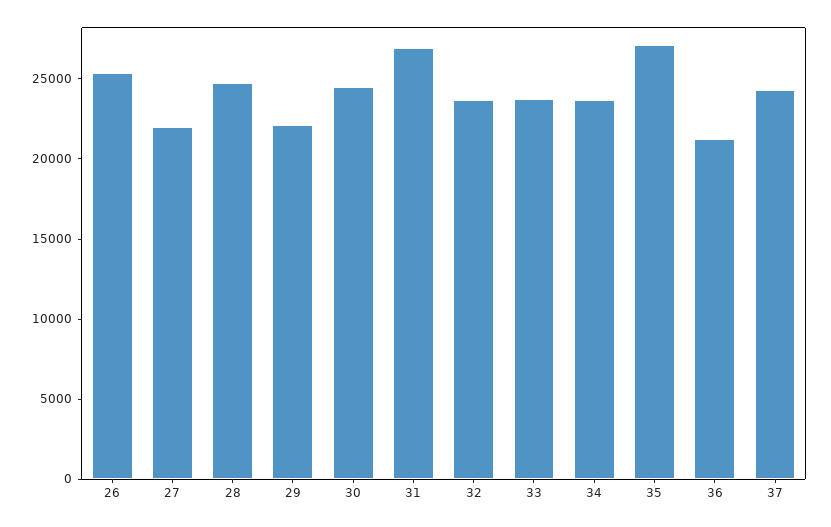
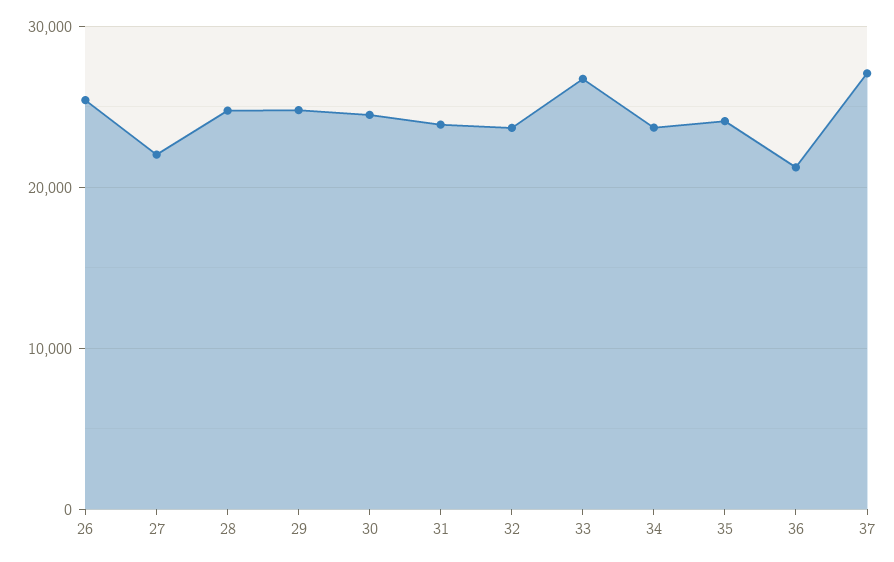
29: 22000 -> 25000
31: 27000 -> 24000
33: 24000 -> 27000
35: 27000 -> 24000
37: 24000 -> 27000

